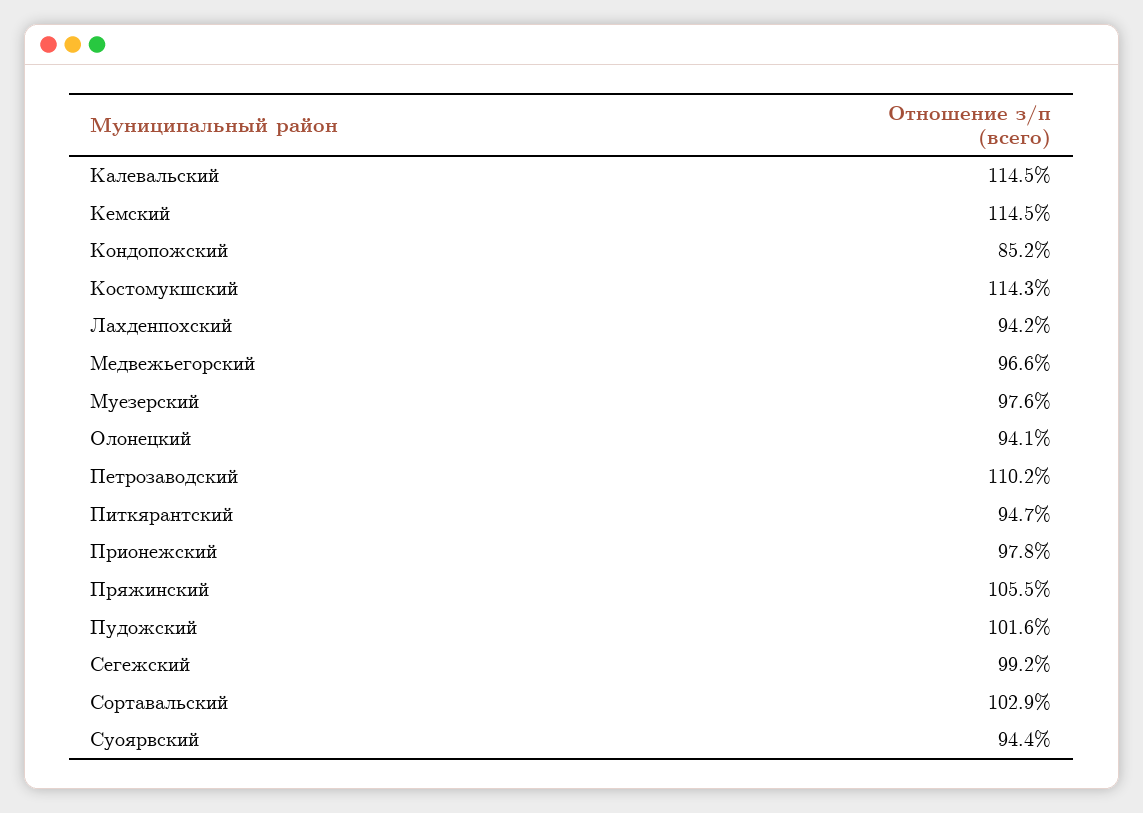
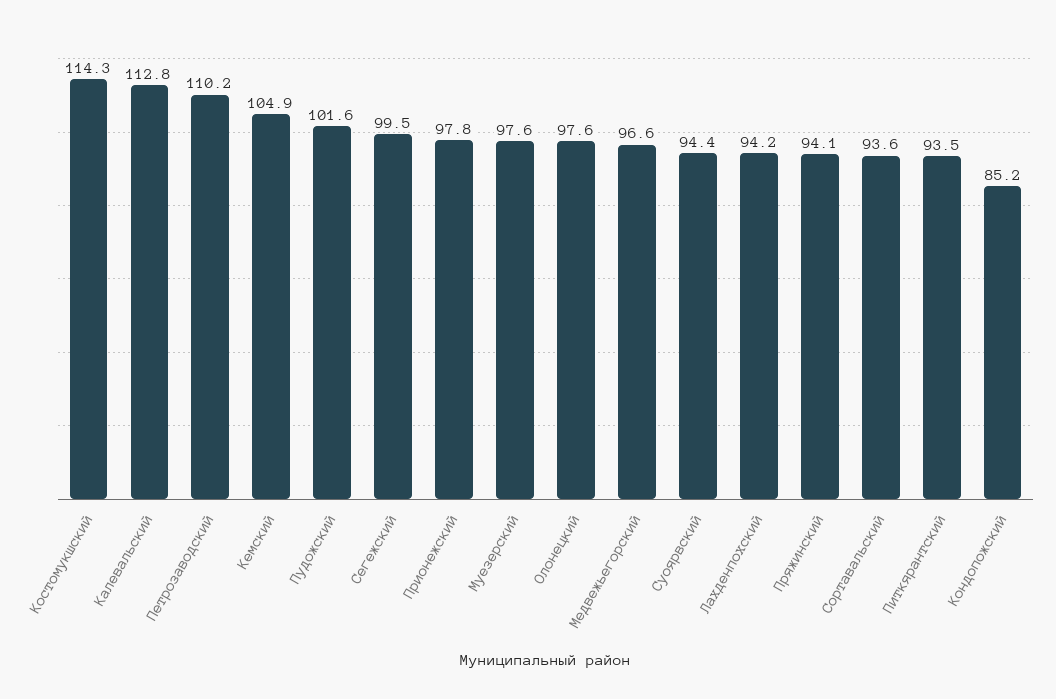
Калевальский: 114.5 -> 112.8
Кемский: 114.5 -> 104.9
Олонецкий: 94.1 -> 97.6
Питкярантский: 94.7 -> 93.5
Пряжинский: 105.5 -> 94.1
Сегежский: 99.2 -> 99.5
Сортавальский: 102.9 -> 93.6

